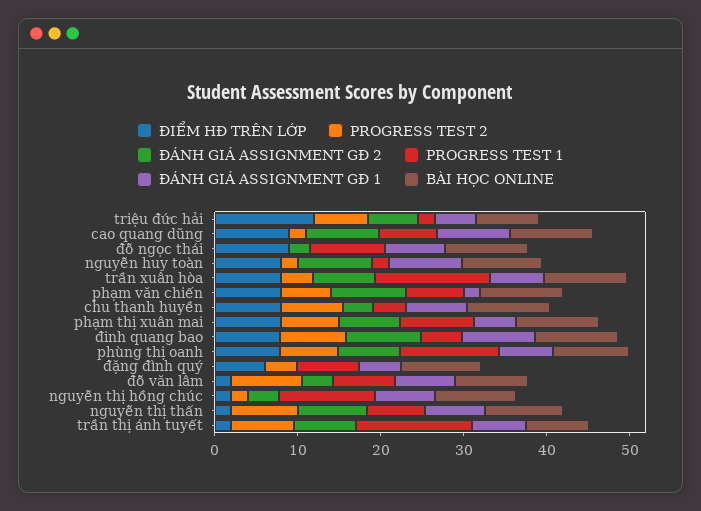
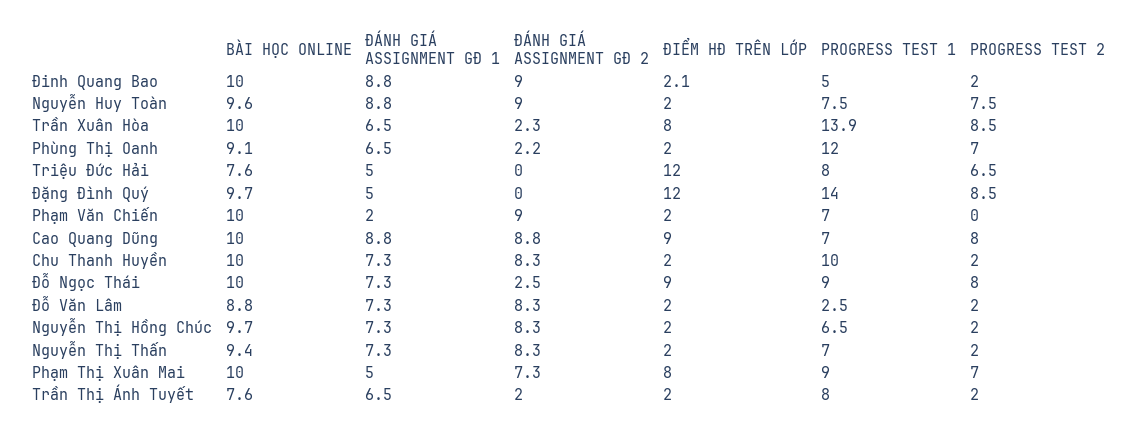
ĐÁNH GIÁ ASSIGNMENT GĐ 2, triệu đức hải: 6 -> 0
PROGRESS TEST 1, triệu đức hải: 2 -> 8
PROGRESS TEST 2, cao quang dũng: 2 -> 8
PROGRESS TEST 2, đỗ ngọc thái: 0 -> 8
ĐIỂM HĐ TRÊN LỚP, nguyễn huy toàn: 8 -> 2
PROGRESS TEST 2, nguyễn huy toàn: 2 -> 7.5
PROGRESS TEST 1, nguyễn huy toàn: 2 -> 7.5
PROGRESS TEST 2, trần xuân hòa: 4 -> 8.5
ĐÁNH GIÁ ASSIGNMENT GĐ 2, trần xuân hòa: 8 -> 2.3
ĐIỂM HĐ TRÊN LỚP, phạm văn chiến: 8 -> 2
PROGRESS TEST 2, phạm văn chiến: 6 -> 0
ĐIỂM HĐ TRÊN LỚP, chu thanh huyền: 8 -> 2
PROGRESS TEST 2, chu thanh huyền: 8 -> 2
ĐÁNH GIÁ ASSIGNMENT GĐ 2, chu thanh huyền: 4 -> 8.3
PROGRESS TEST 1, chu thanh huyền: 4 -> 10
ĐIỂM HĐ TRÊN LỚP, đinh quang bao: 8 -> 2.1
PROGRESS TEST 2, đinh quang bao: 8 -> 2
ĐIỂM HĐ TRÊN LỚP, phùng thị oanh: 8 -> 2
ĐÁNH GIÁ ASSIGNMENT GĐ 2, phùng thị oanh: 8 -> 2.2
ĐIỂM HĐ TRÊN LỚP, đặng đình quý: 6 -> 12
PROGRESS TEST 2, đặng đình quý: 4 -> 8.5
PROGRESS TEST 1, đặng đình quý: 8 -> 14
PROGRESS TEST 2, đỗ văn lâm: 8 -> 2
ĐÁNH GIÁ ASSIGNMENT GĐ 2, đỗ văn lâm: 4 -> 8.3
PROGRESS TEST 1, đỗ văn lâm: 8 -> 2.5
ĐÁNH GIÁ ASSIGNMENT GĐ 2, nguyễn thị hồng chúc: 4 -> 8.3
PROGRESS TEST 1, nguyễn thị hồng chúc: 12 -> 6.5
PROGRESS TEST 2, nguyễn thị thấn: 8 -> 2
PROGRESS TEST 2, trần thị ánh tuyết: 8 -> 2
ĐÁNH GIÁ ASSIGNMENT GĐ 2, trần thị ánh tuyết: 8 -> 2
PROGRESS TEST 1, trần thị ánh tuyết: 14 -> 8

